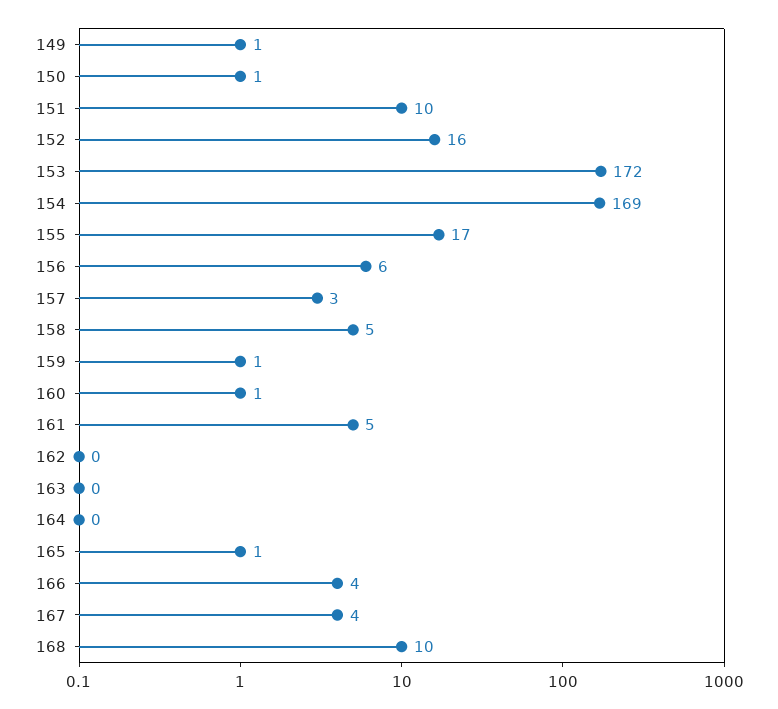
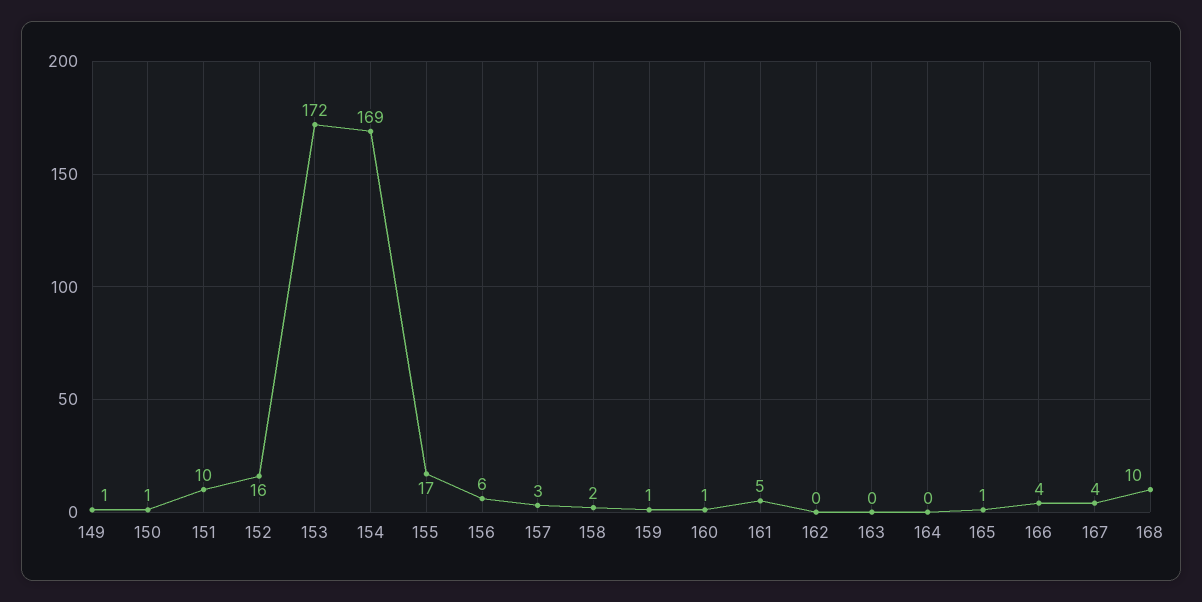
158: 5 -> 2

